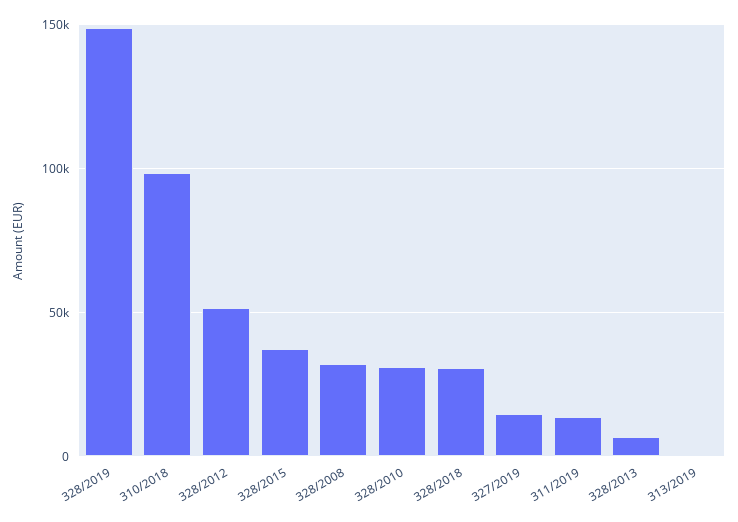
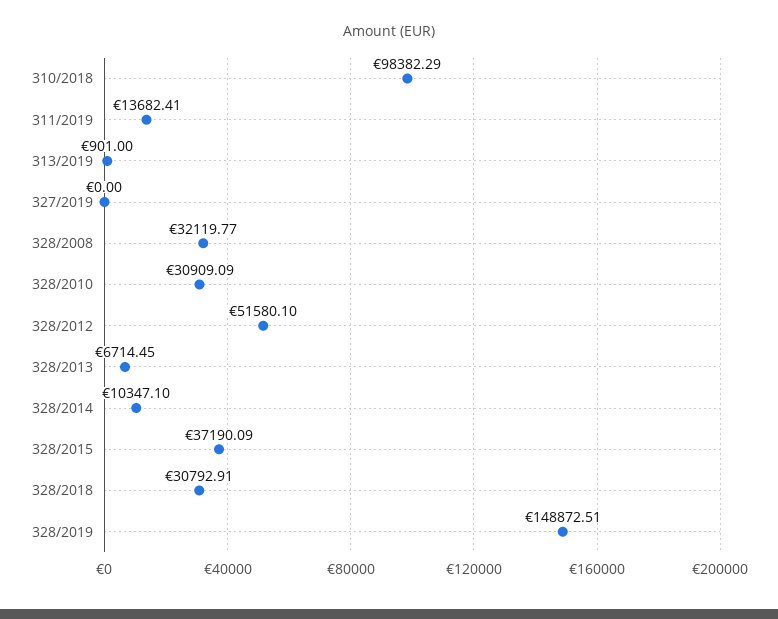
327/2019: 15000 -> 0
328/2014: none -> 10347.1

